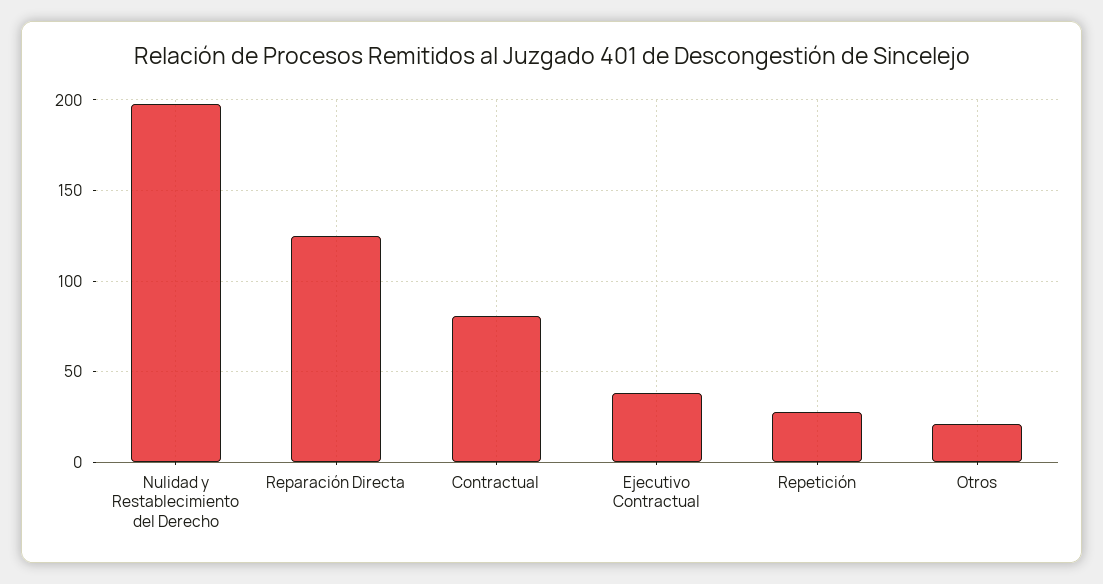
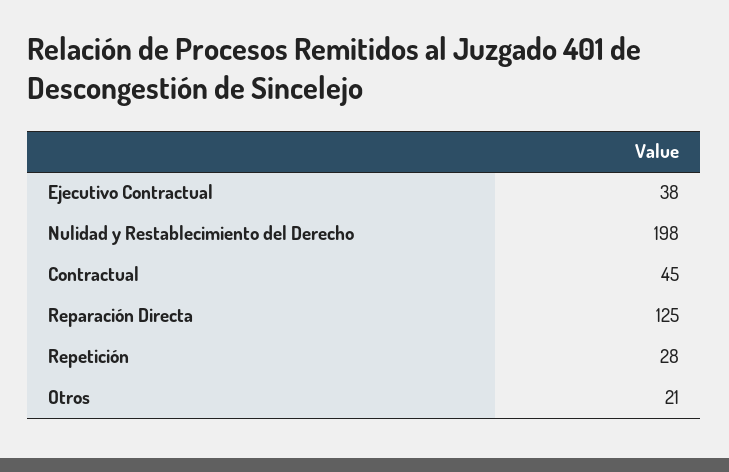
Contractual: 80 -> 45

